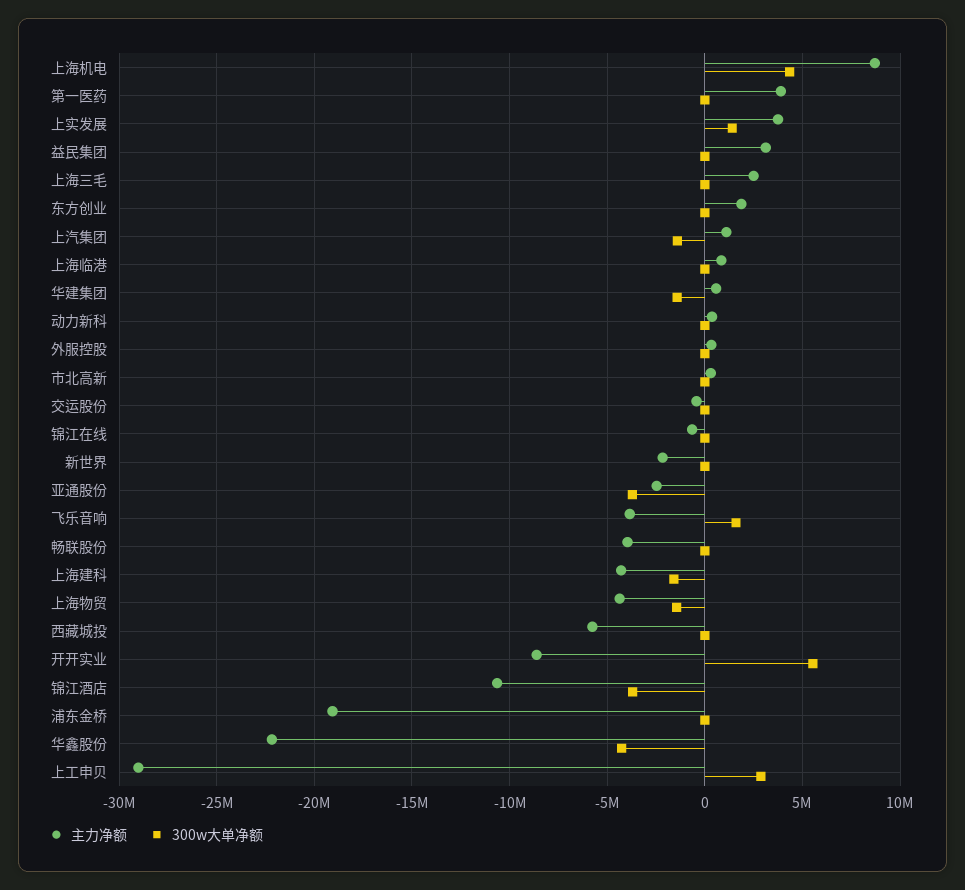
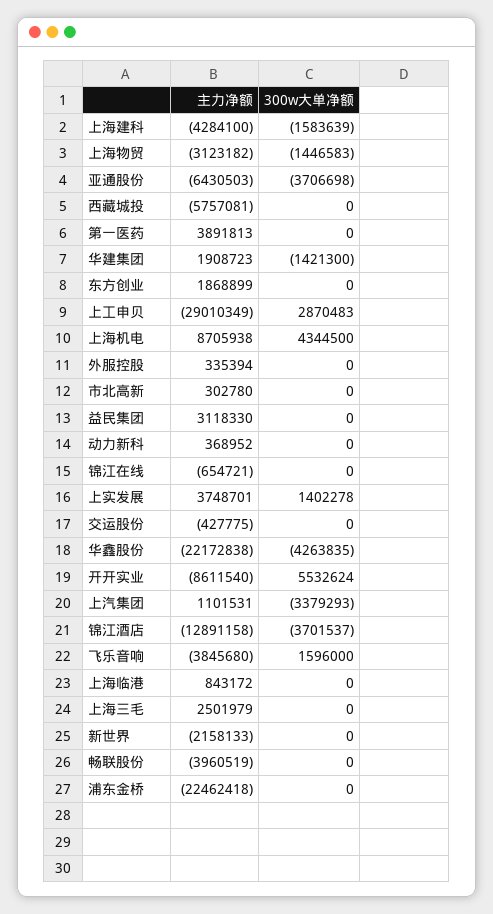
300w大单净额, 上汽集团: -1500000 -> -3379293
主力净额, 华建集团: 500000 -> 1908723
主力净额, 亚通股份: -2500000 -> -6430503
主力净额, 上海物贸: -4500000 -> -3123182
主力净额, 锦江酒店: -10500000 -> -12891158
主力净额, 浦东金桥: -19000000 -> -22462418

